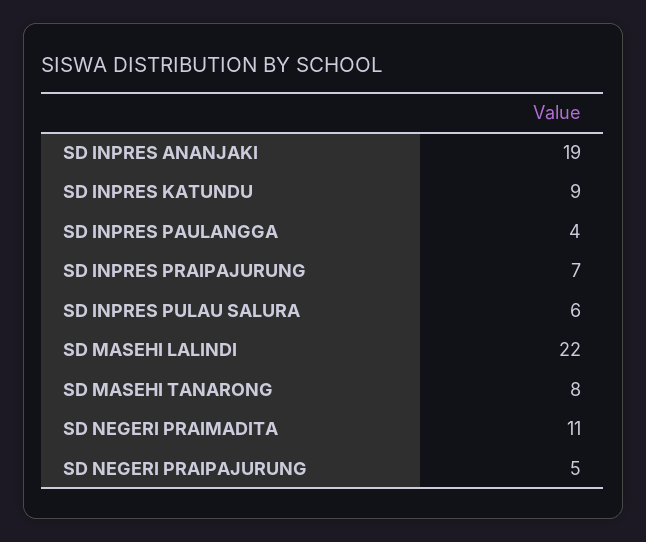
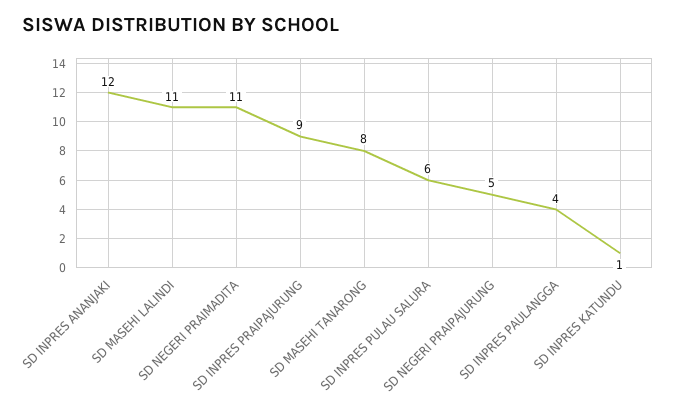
SD INPRES ANANJAKI: 19 -> 12
SD INPRES KATUNDU: 9 -> 1
SD INPRES PRAIPAJURUNG: 7 -> 9
SD MASEHI LALINDI: 22 -> 11

